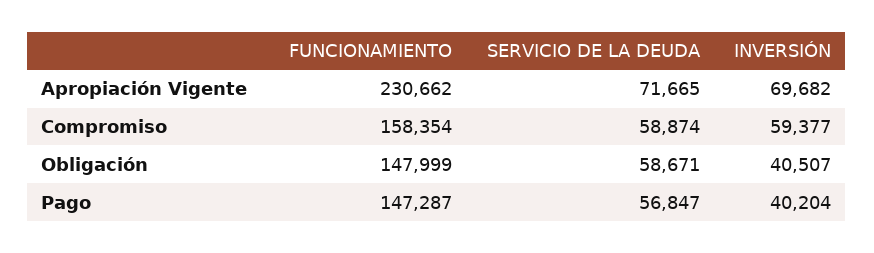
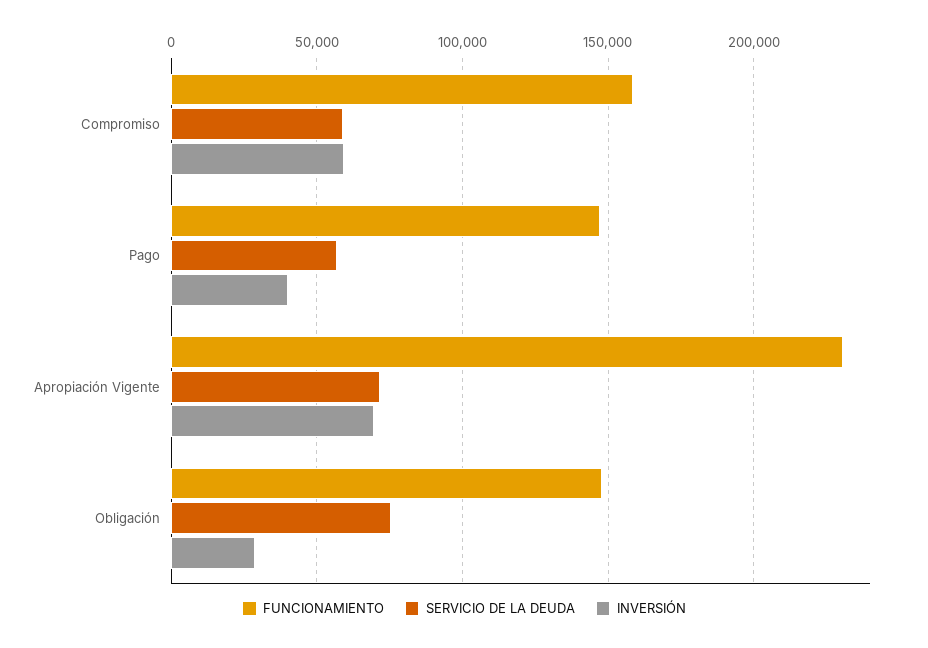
SERVICIO DE LA DEUDA, Obligación: 58671 -> 75000
INVERSIÓN, Obligación: 40507 -> 30000

